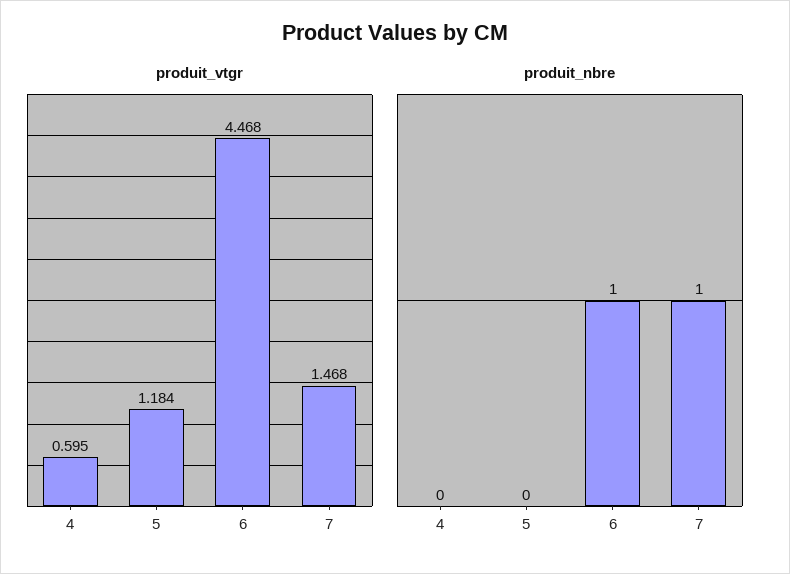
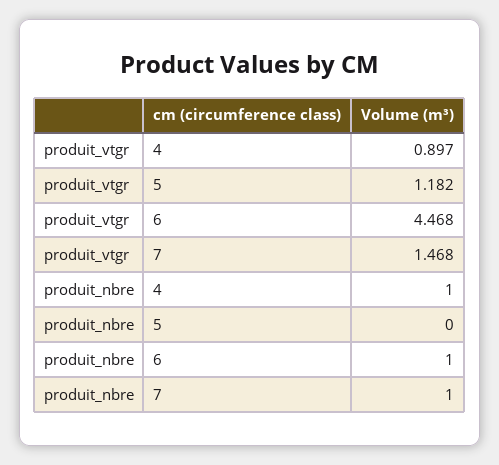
produit_vtgr, 4: 0.595 -> 0.897
produit_vtgr, 5: 1.184 -> 1.182
produit_nbre, 4: 0 -> 1

